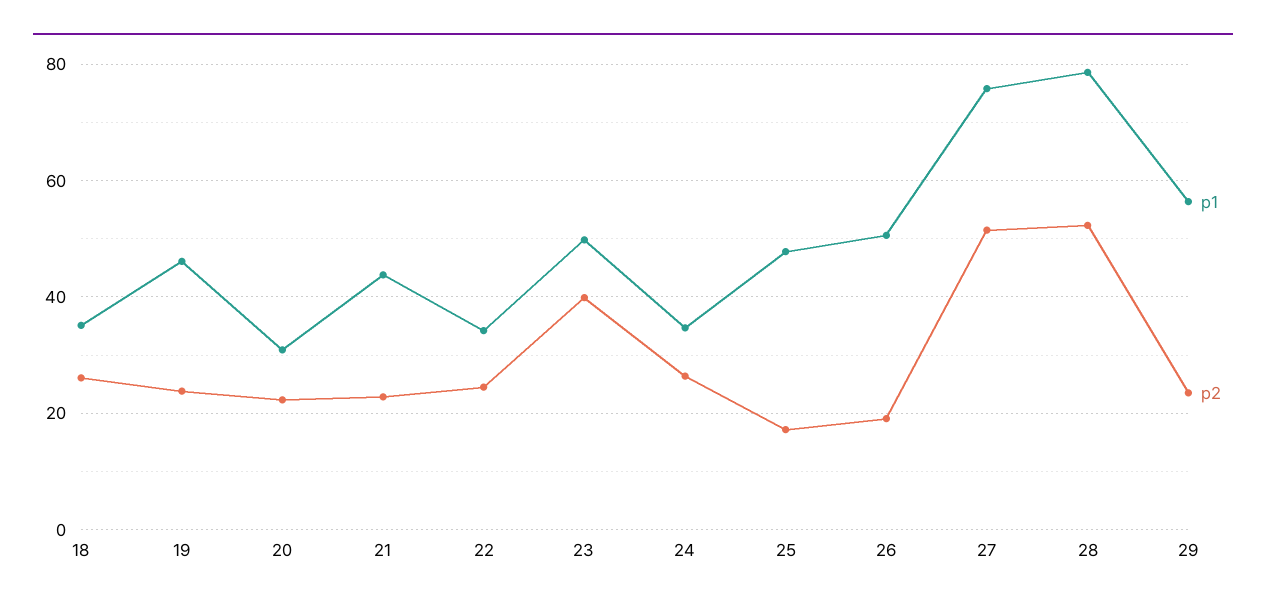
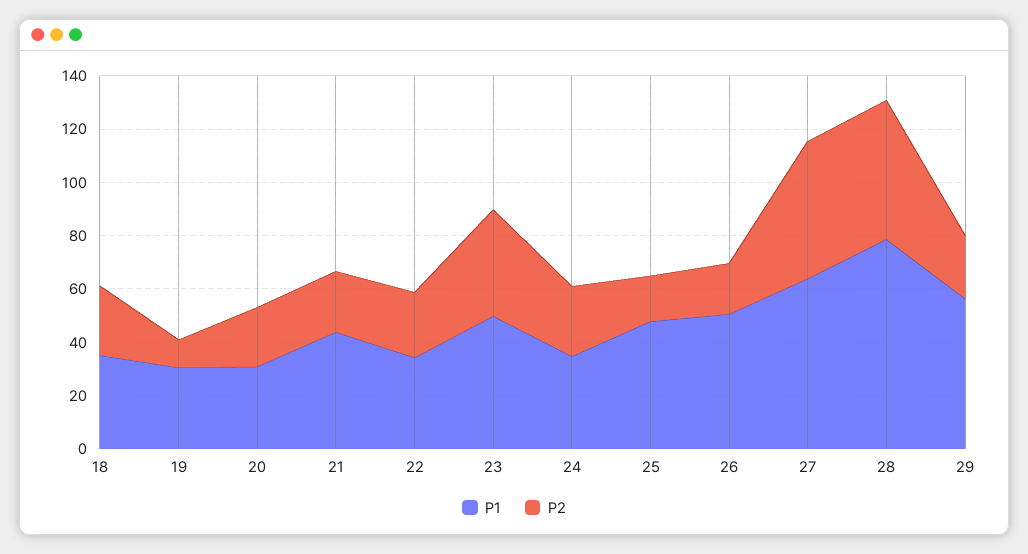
p1, 19: 46 -> 30
p2, 19: 24 -> 10
p1, 27: 76 -> 65

